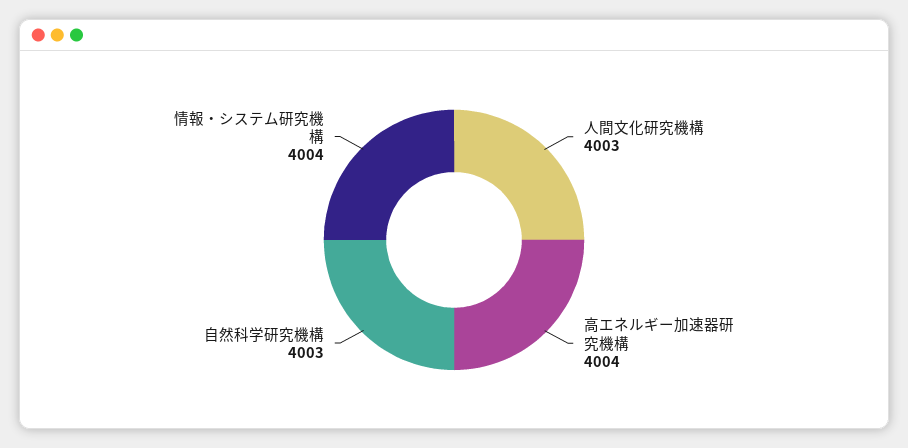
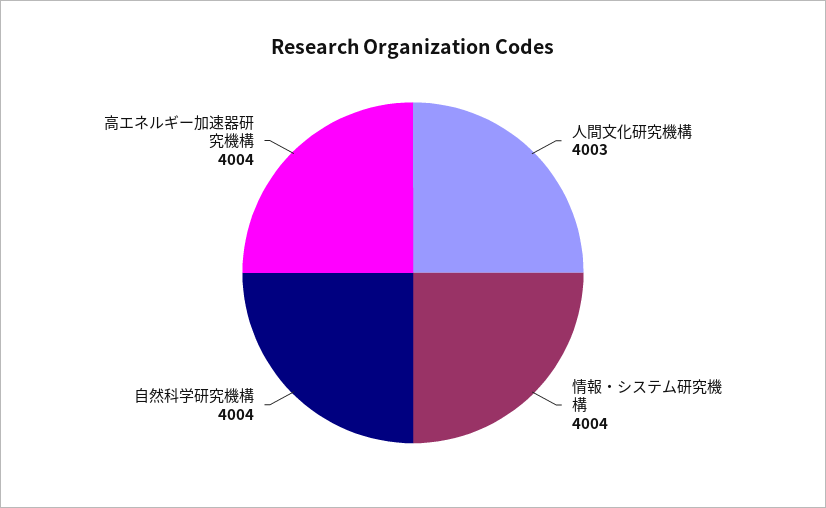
自然科学研究機構: 4003 -> 4004

